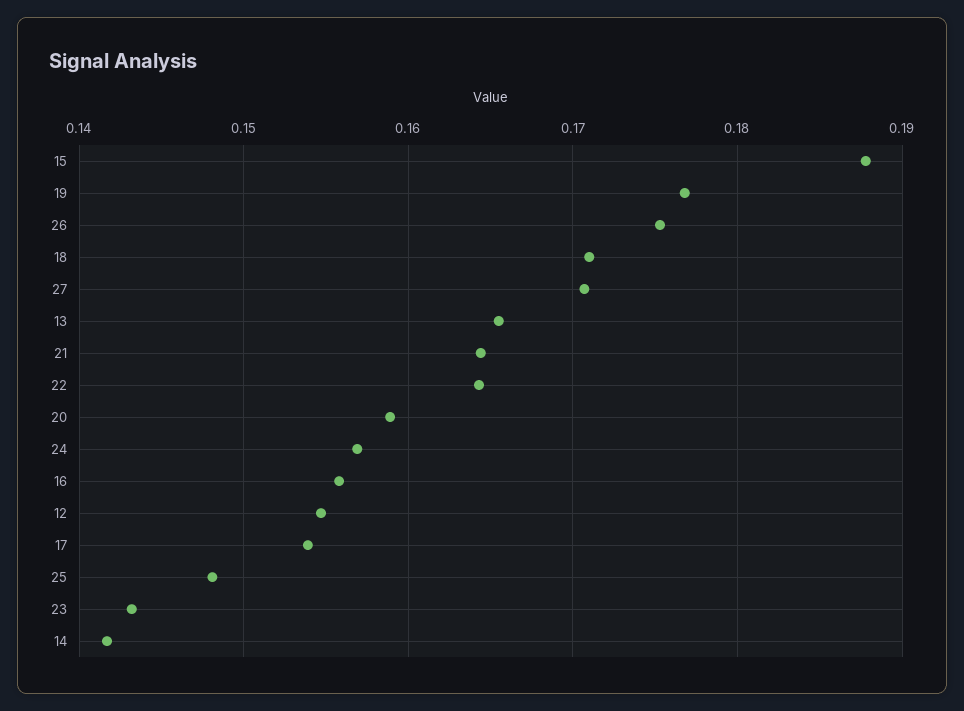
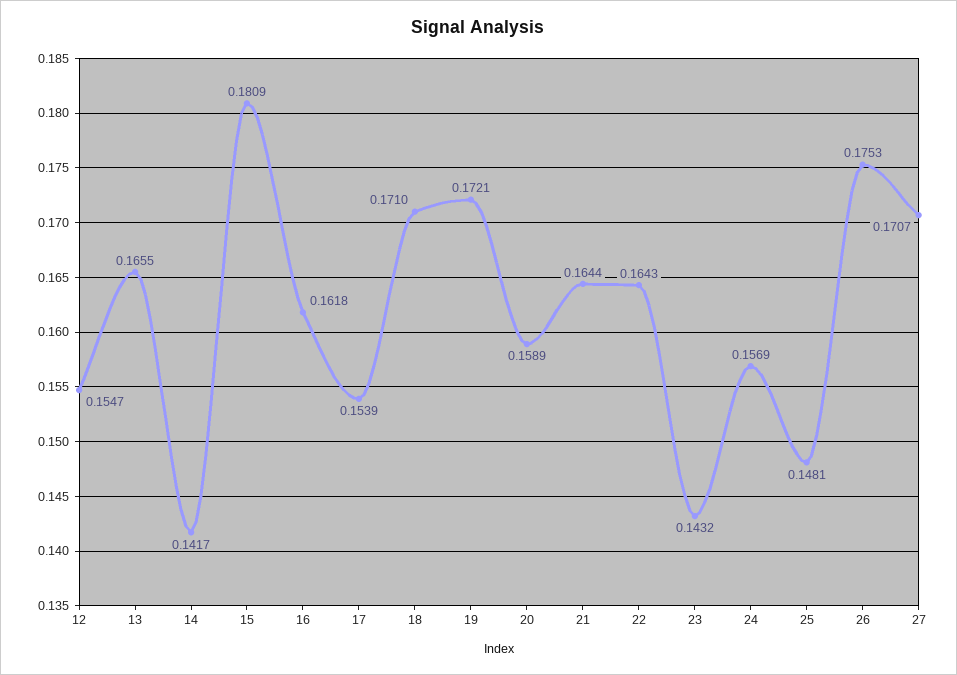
15: 0.188 -> 0.1809
19: 0.177 -> 0.1721
16: 0.156 -> 0.1618

